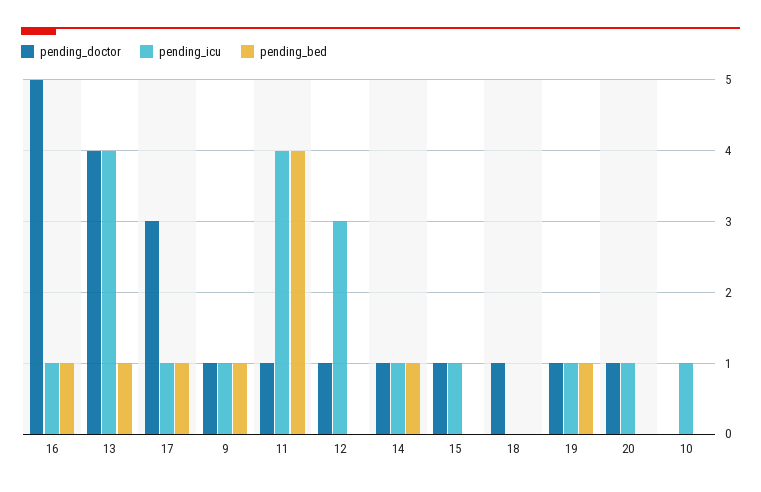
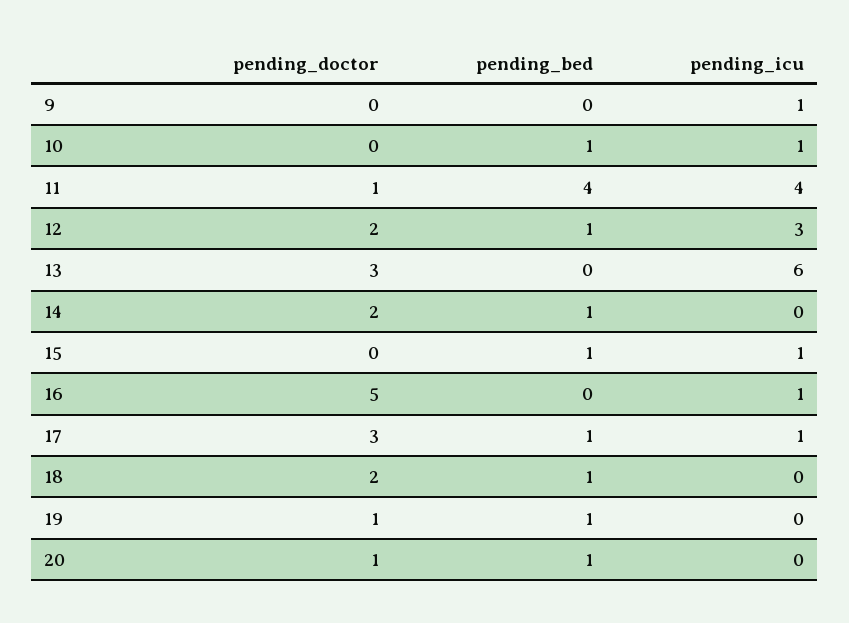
pending_bed, 16: 1 -> 0
pending_doctor, 13: 4 -> 3
pending_icu, 13: 4 -> 6
pending_bed, 13: 1 -> 0
pending_doctor, 9: 1 -> 0
pending_bed, 9: 1 -> 0
pending_doctor, 12: 1 -> 2
pending_bed, 12: 0 -> 1
pending_doctor, 14: 1 -> 2
pending_icu, 14: 1 -> 0
pending_doctor, 15: 1 -> 0
pending_bed, 15: 0 -> 1
pending_doctor, 18: 1 -> 2
pending_bed, 18: 0 -> 1
pending_icu, 19: 1 -> 0
pending_icu, 20: 1 -> 0
pending_bed, 20: 0 -> 1
pending_bed, 10: 0 -> 1

